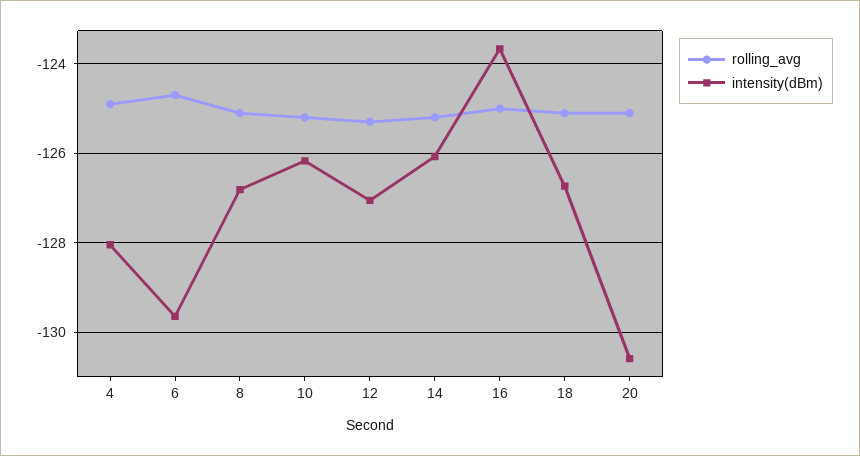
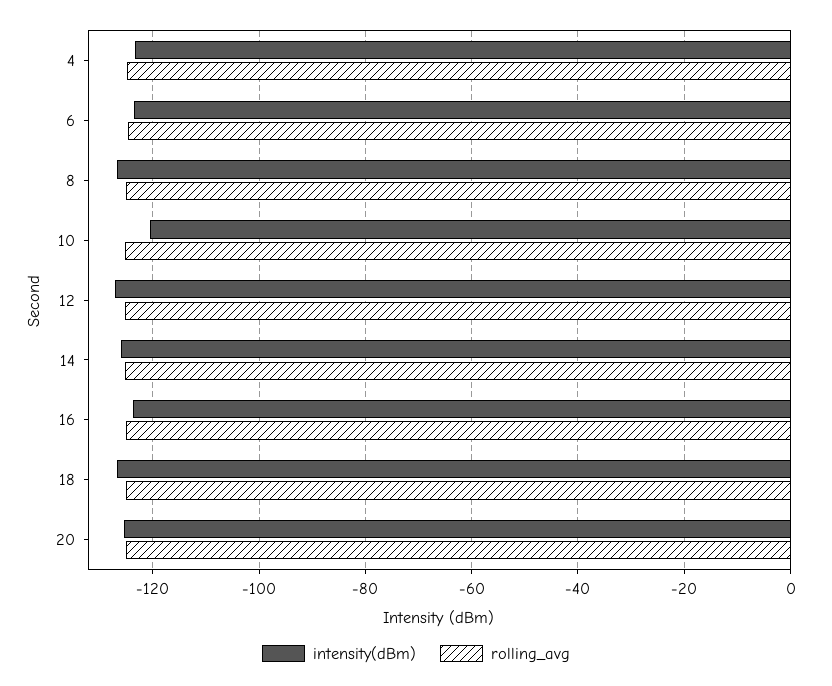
intensity(dBm), 4: -128 -> -124
intensity(dBm), 6: -129.6 -> -124
intensity(dBm), 10: -126.2 -> -120
intensity(dBm), 20: -130.6 -> -126

